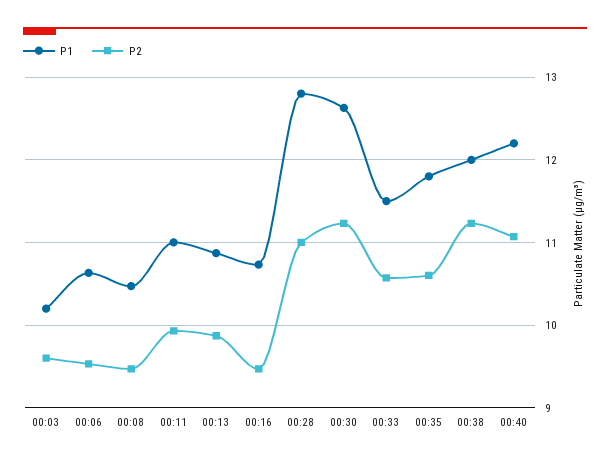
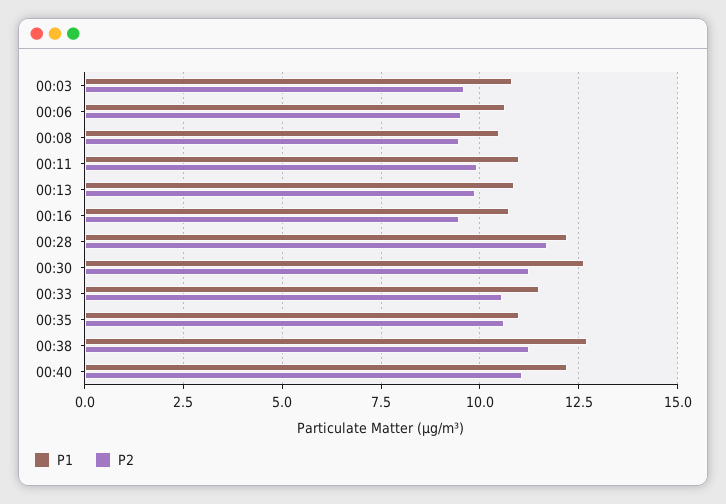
P1, 00:03: 10.2 -> 10.75
P1, 00:28: 12.8 -> 12.25
P2, 00:28: 11 -> 11.75
P1, 00:35: 11.8 -> 11
P1, 00:38: 12 -> 12.75

